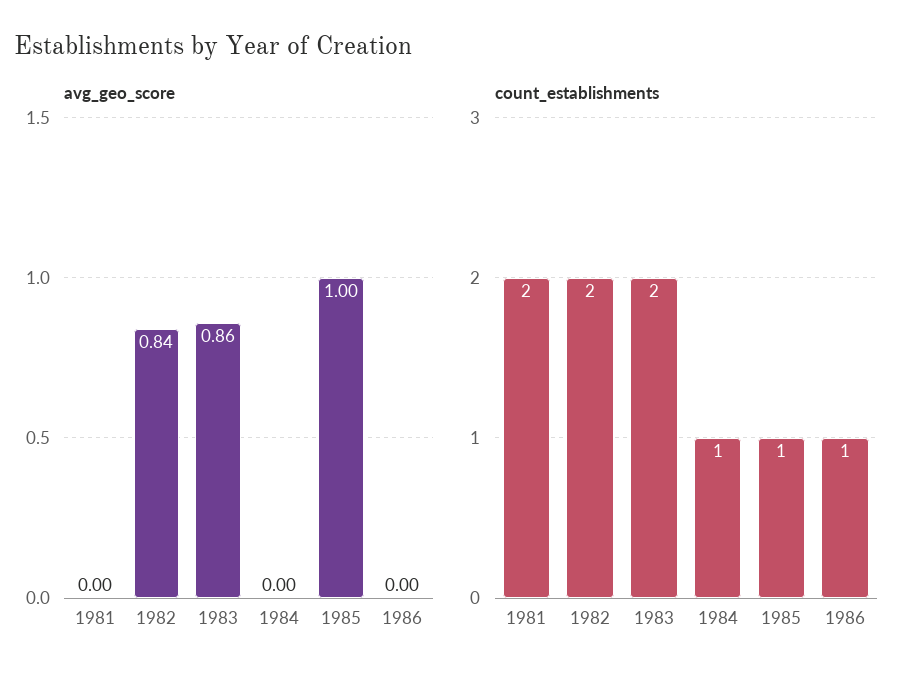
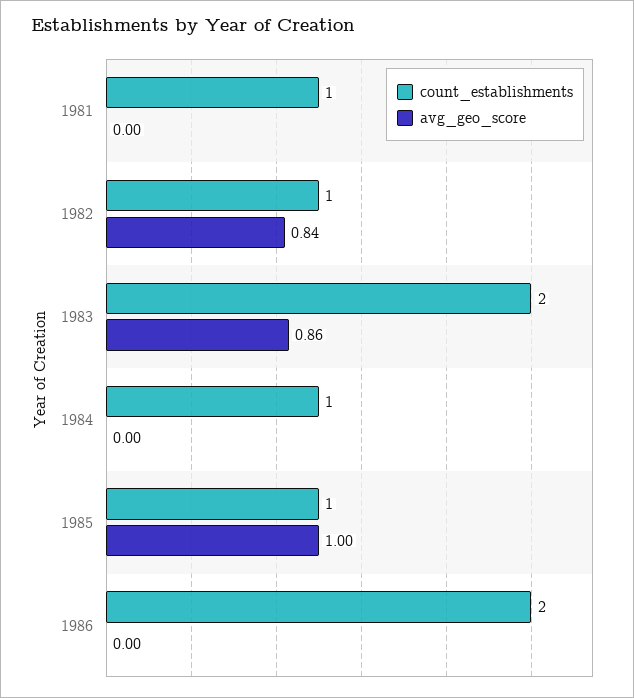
count_establishments, 1981: 2 -> 1
count_establishments, 1982: 2 -> 1
count_establishments, 1986: 1 -> 2

